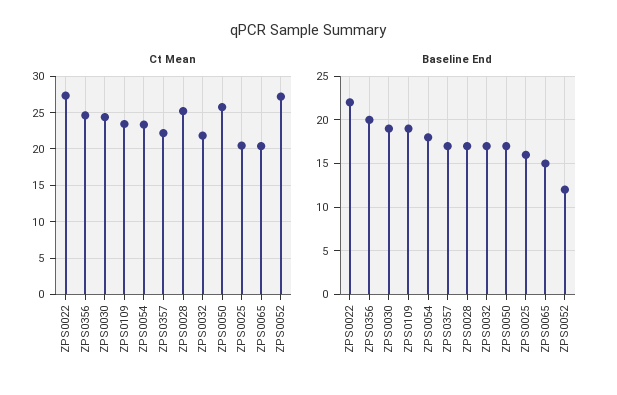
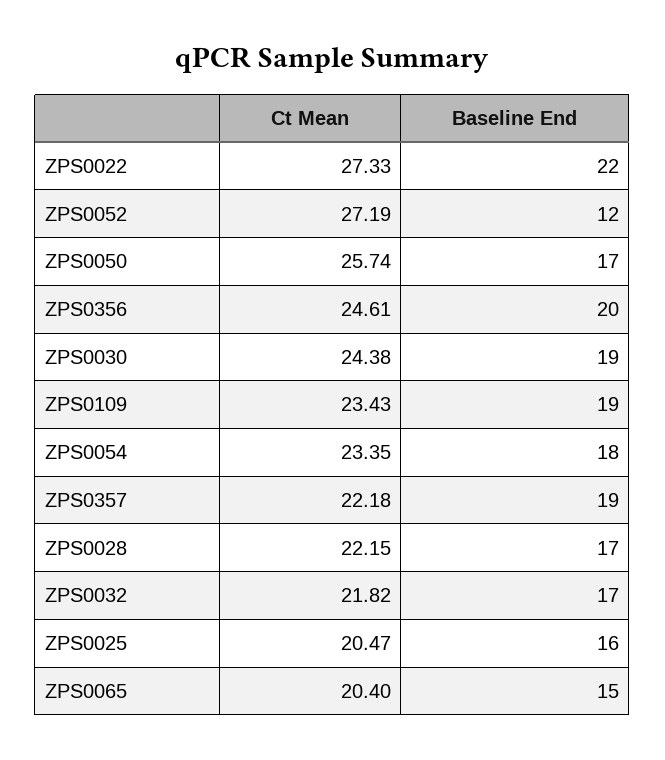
Ct Mean, ZPS0028: 25 -> 22.15
Baseline End, ZPS0357: 17 -> 19

